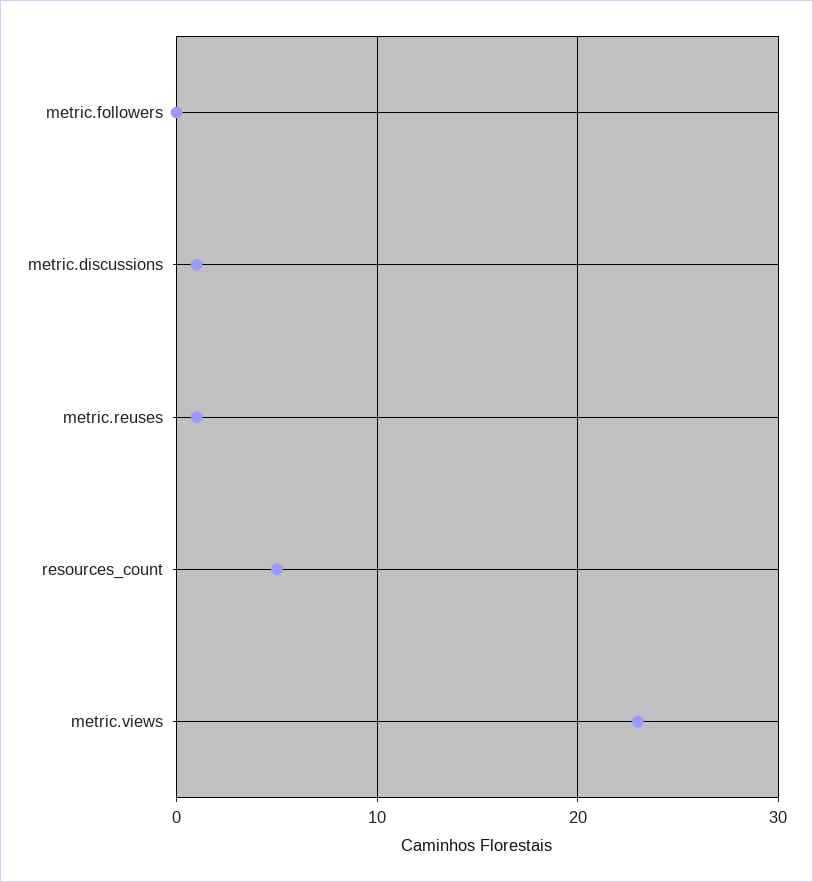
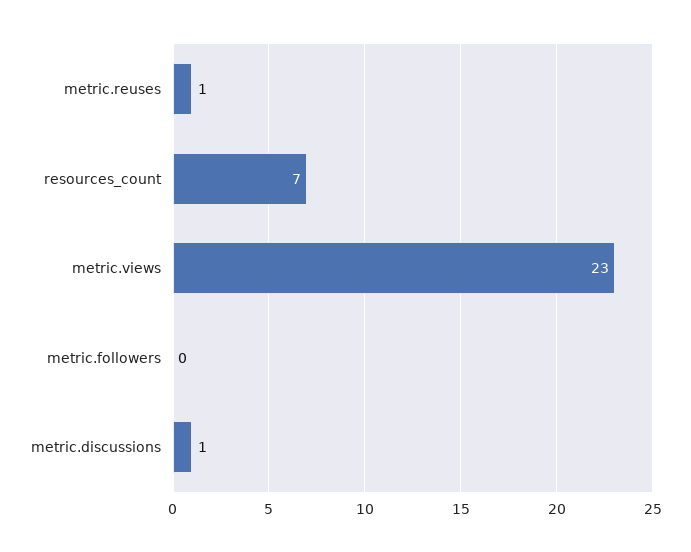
resources_count: 5 -> 7

